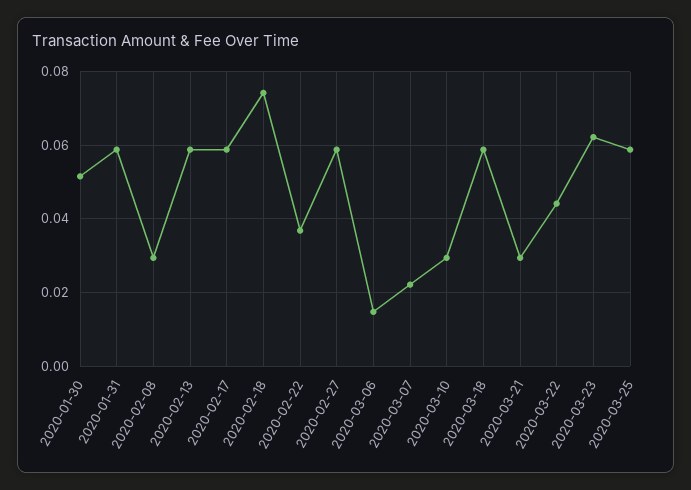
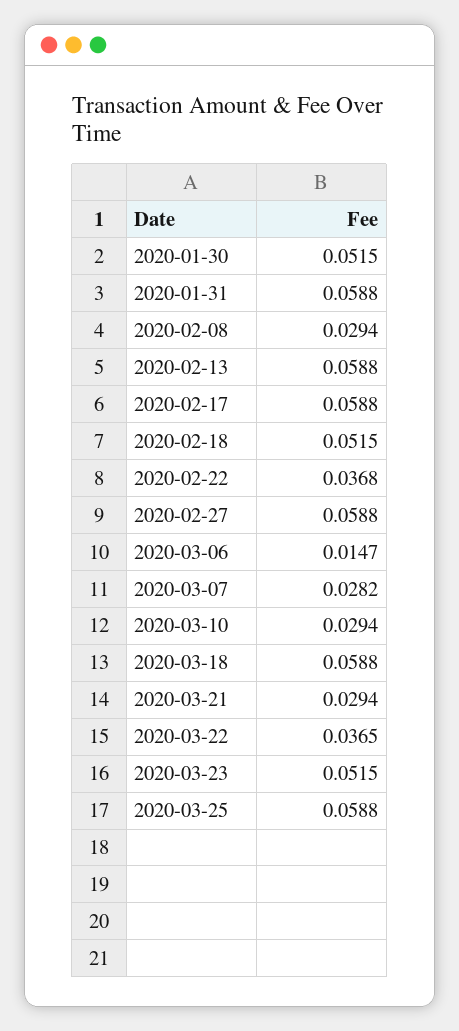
2020-02-18: 0.074 -> 0.0515
2020-03-07: 0.022 -> 0.0282
2020-03-22: 0.044 -> 0.0365
2020-03-23: 0.062 -> 0.0515

